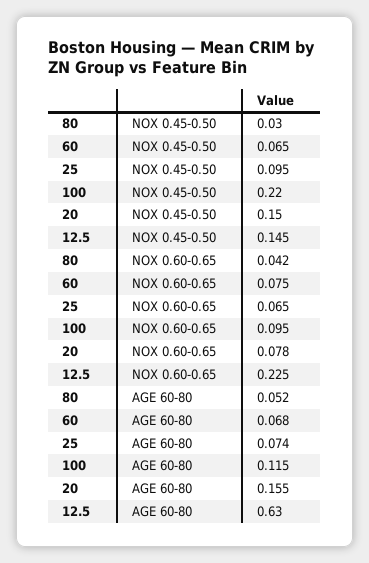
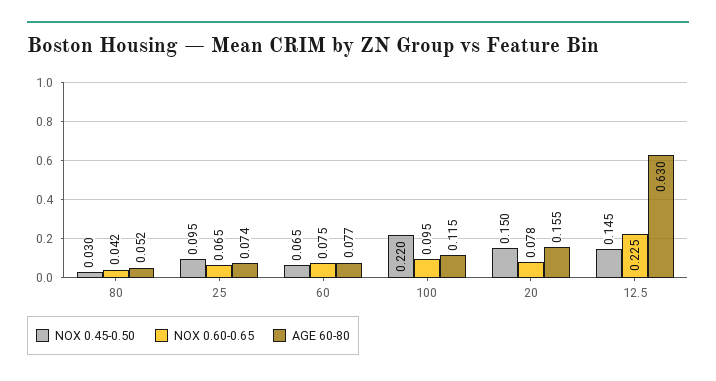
AGE 60-80, 60: 0.068 -> 0.077

